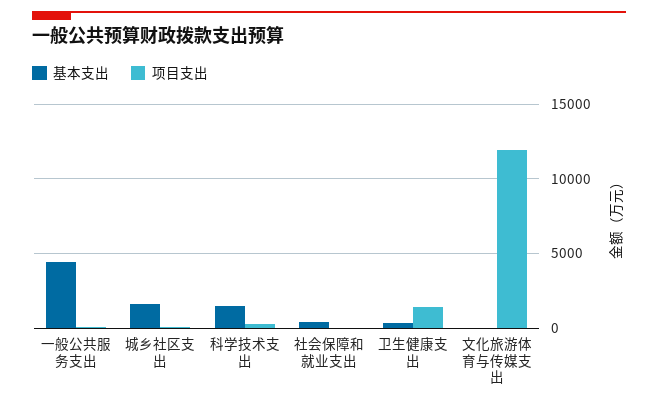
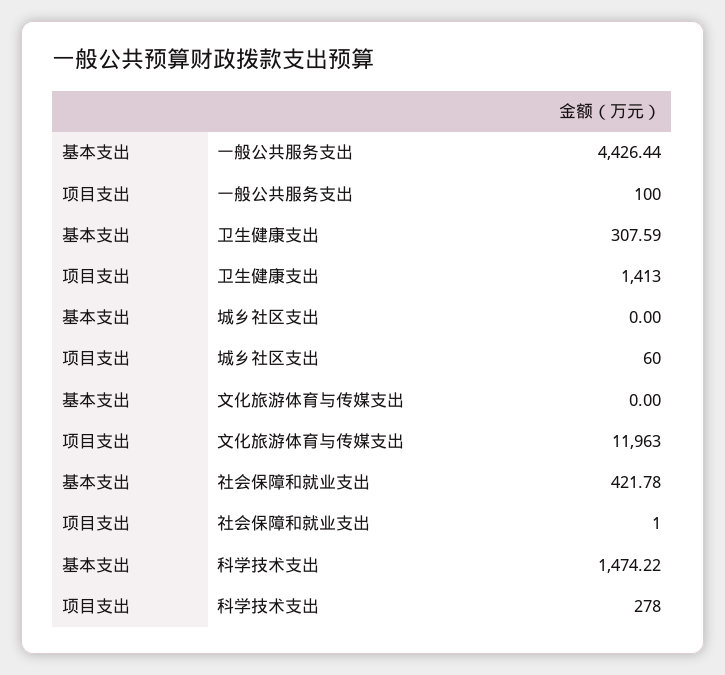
基本支出, 城乡社区支出: 1500 -> 0

